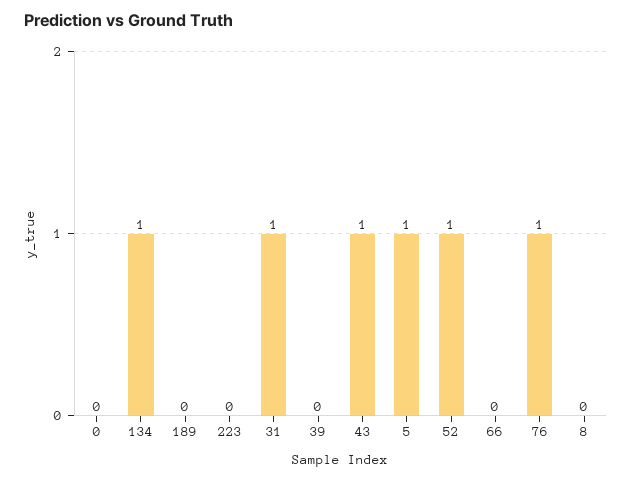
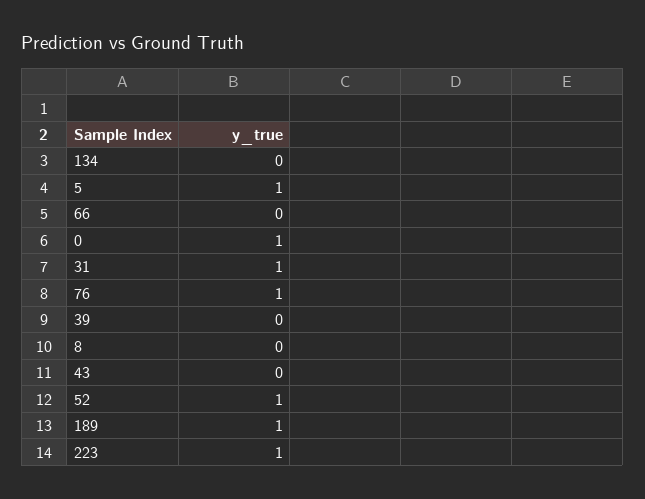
0: 0 -> 1
134: 1 -> 0
189: 0 -> 1
223: 0 -> 1
43: 1 -> 0

